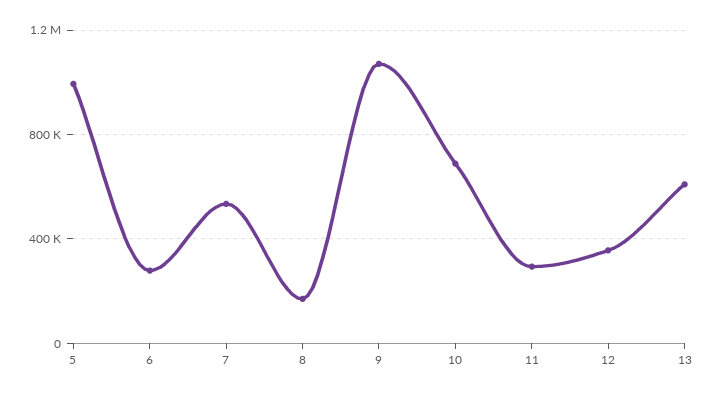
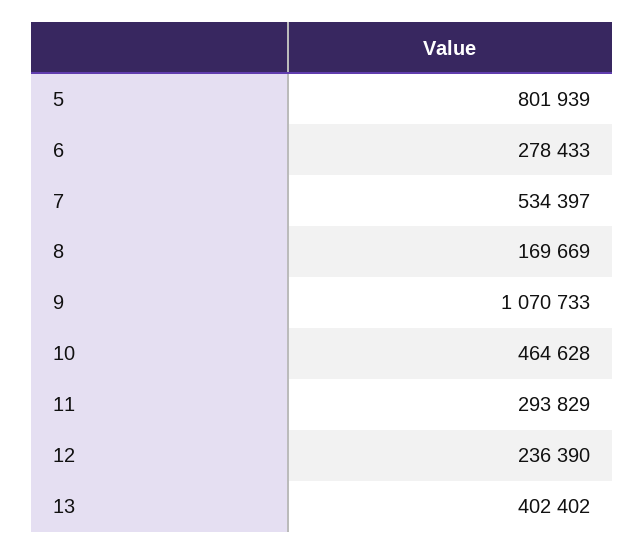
5: 1000000 -> 801939
10: 700000 -> 464628
12: 350000 -> 236390
13: 600000 -> 402402

